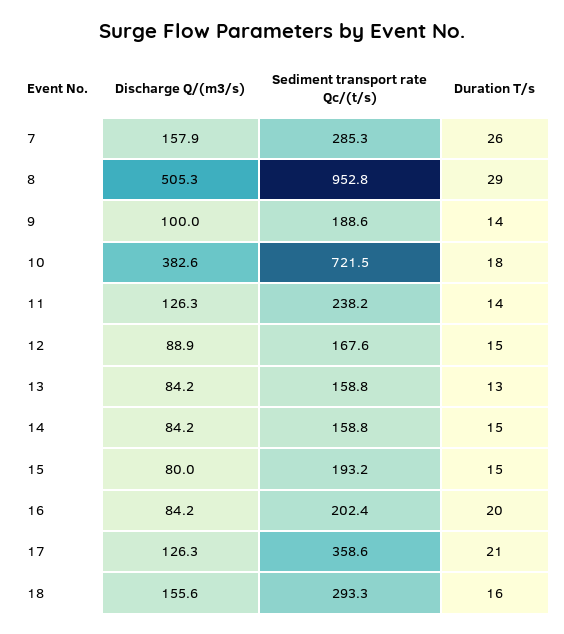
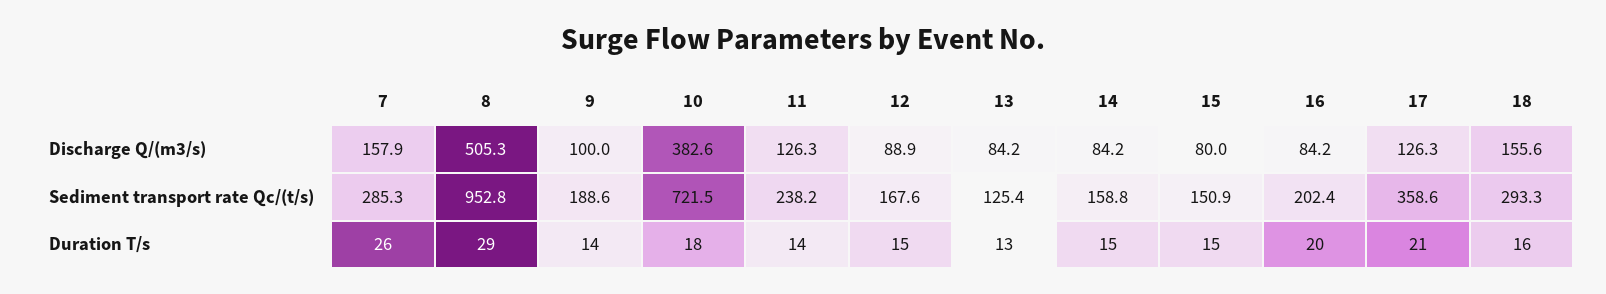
Sediment transport rate Qc/(t/s), 13: 158.8 -> 125.4
Sediment transport rate Qc/(t/s), 15: 193.2 -> 150.9

